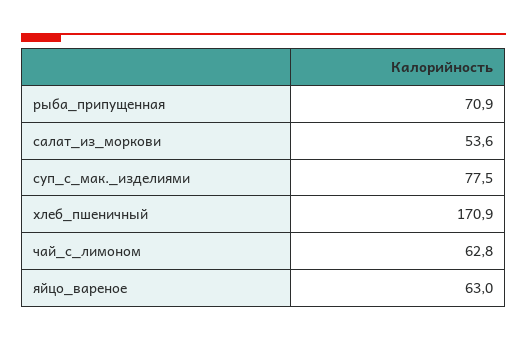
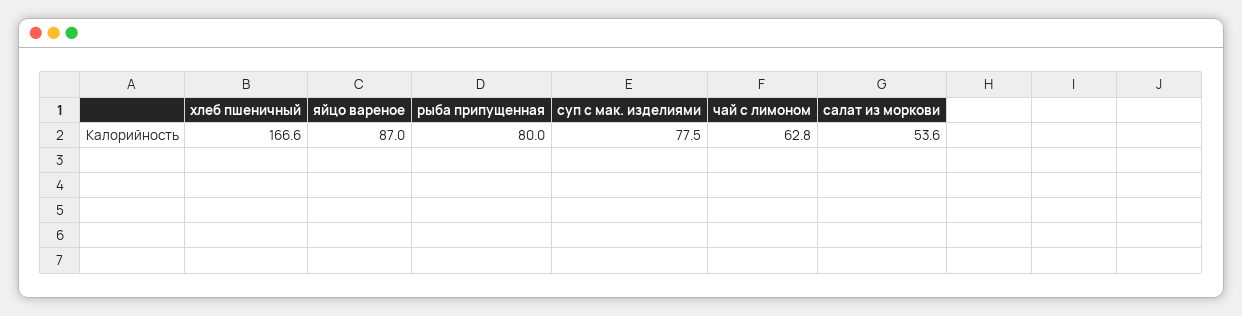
рыба_припущенная: 70.9 -> 80
хлеб_пшеничный: 170.9 -> 166.6
яйцо_вареное: 63 -> 87

